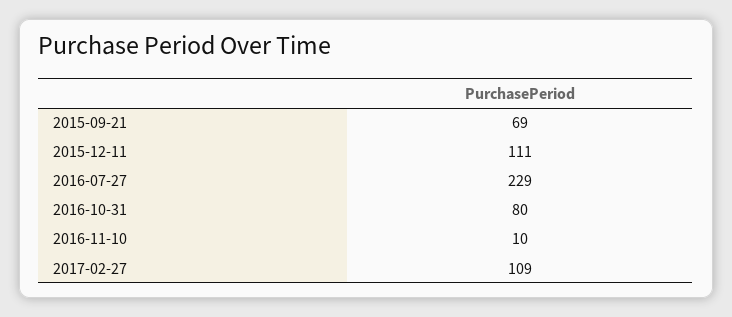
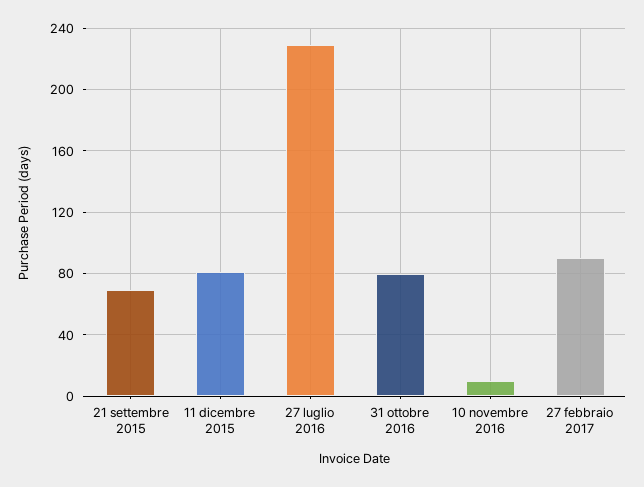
2015-12-11: 111 -> 80
2017-02-27: 109 -> 90

